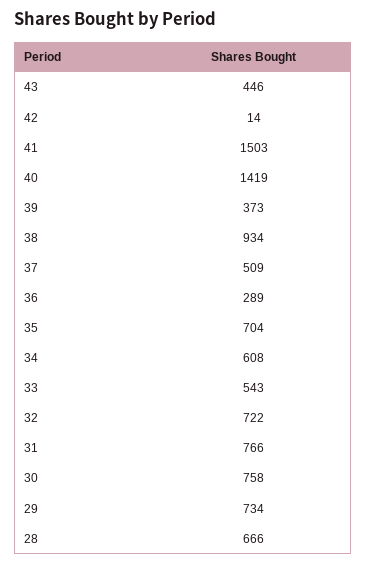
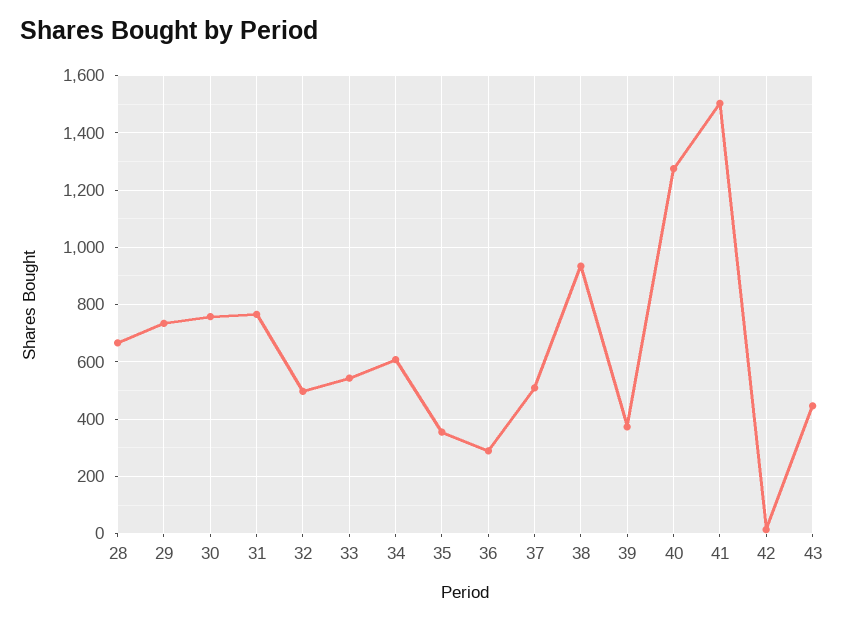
40: 1419 -> 1275
35: 704 -> 350
32: 722 -> 500

